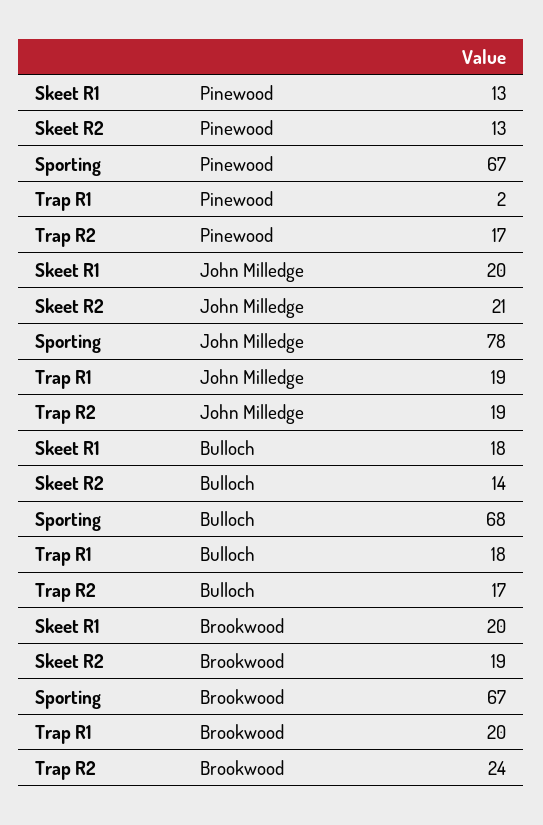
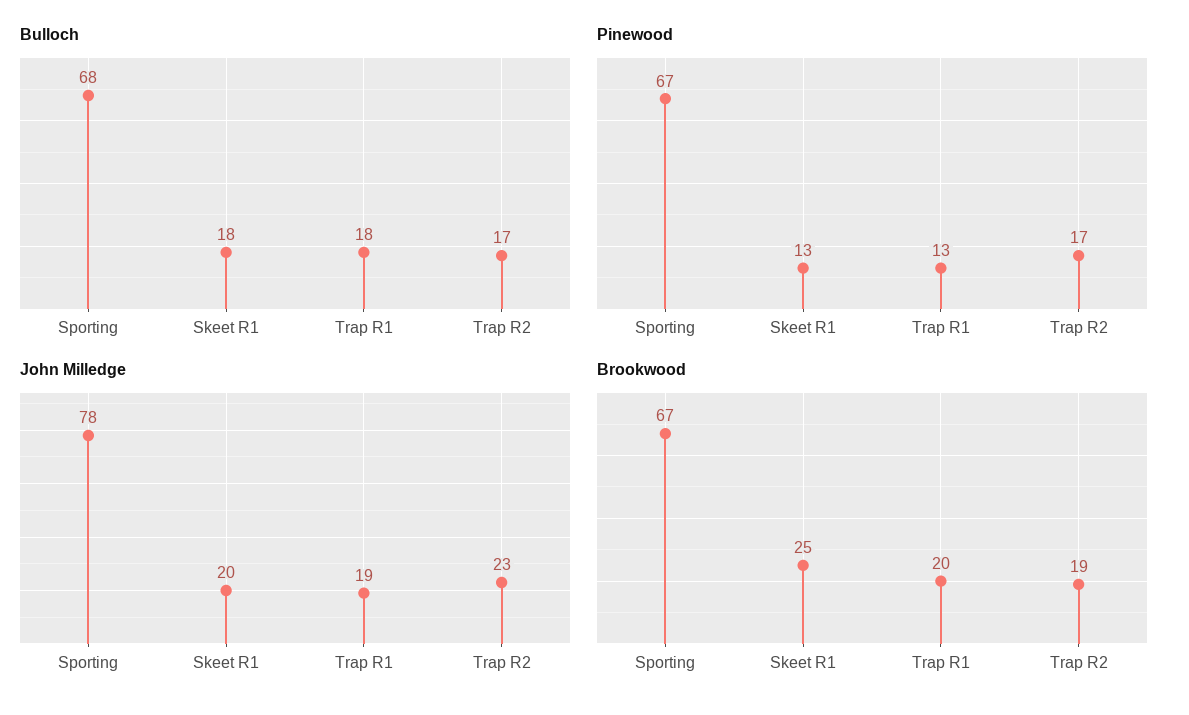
Pinewood, Skeet R2: 13 -> none
Pinewood, Trap R1: 2 -> 13
John Milledge, Skeet R2: 21 -> none
John Milledge, Trap R2: 19 -> 23
Bulloch, Skeet R2: 14 -> none
Brookwood, Skeet R1: 20 -> 25
Brookwood, Skeet R2: 19 -> none
Brookwood, Trap R2: 24 -> 19

